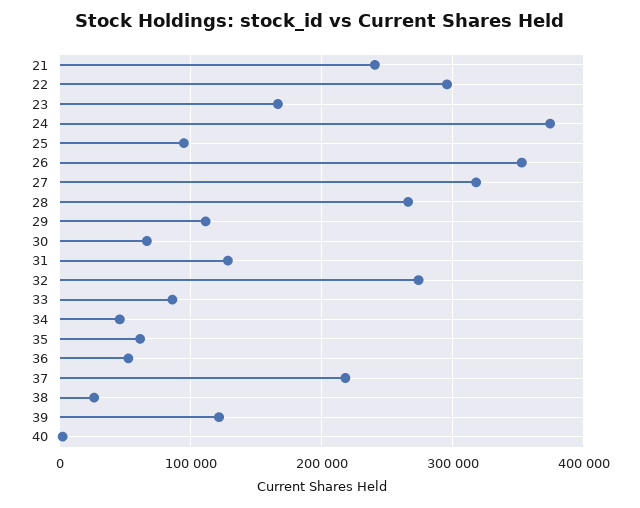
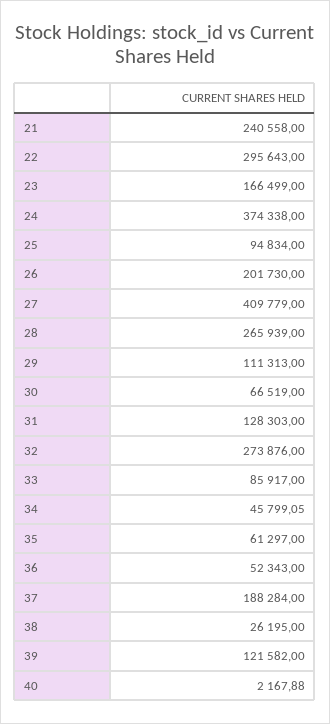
26: 350000 -> 201730
27: 320000 -> 409779
37: 220000 -> 188284

